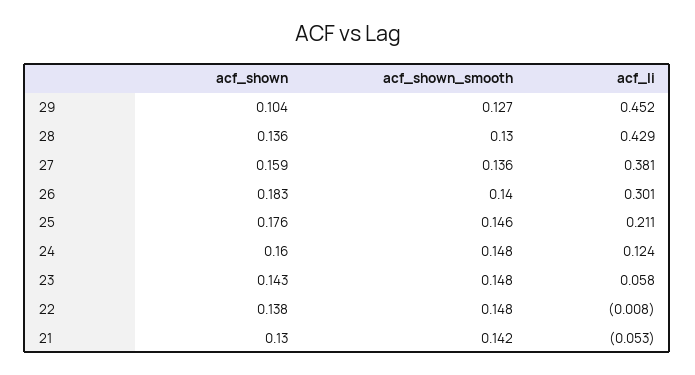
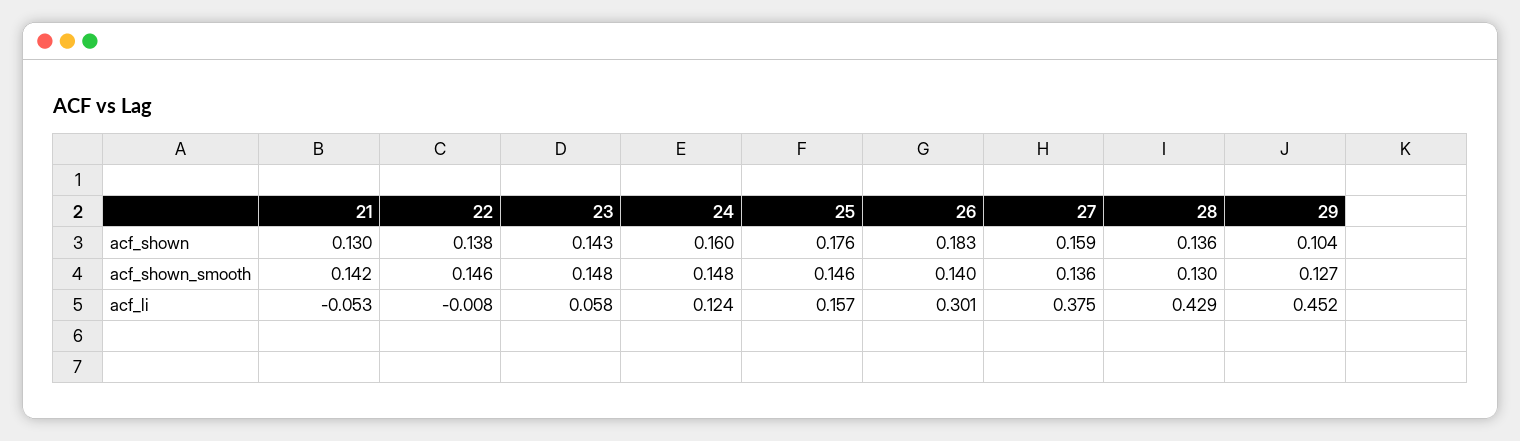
acf_li, 27: 0.381 -> 0.375
acf_li, 25: 0.211 -> 0.157
acf_shown_smooth, 22: 0.148 -> 0.146

